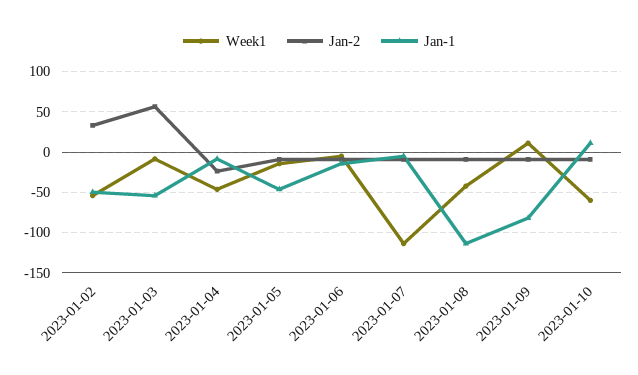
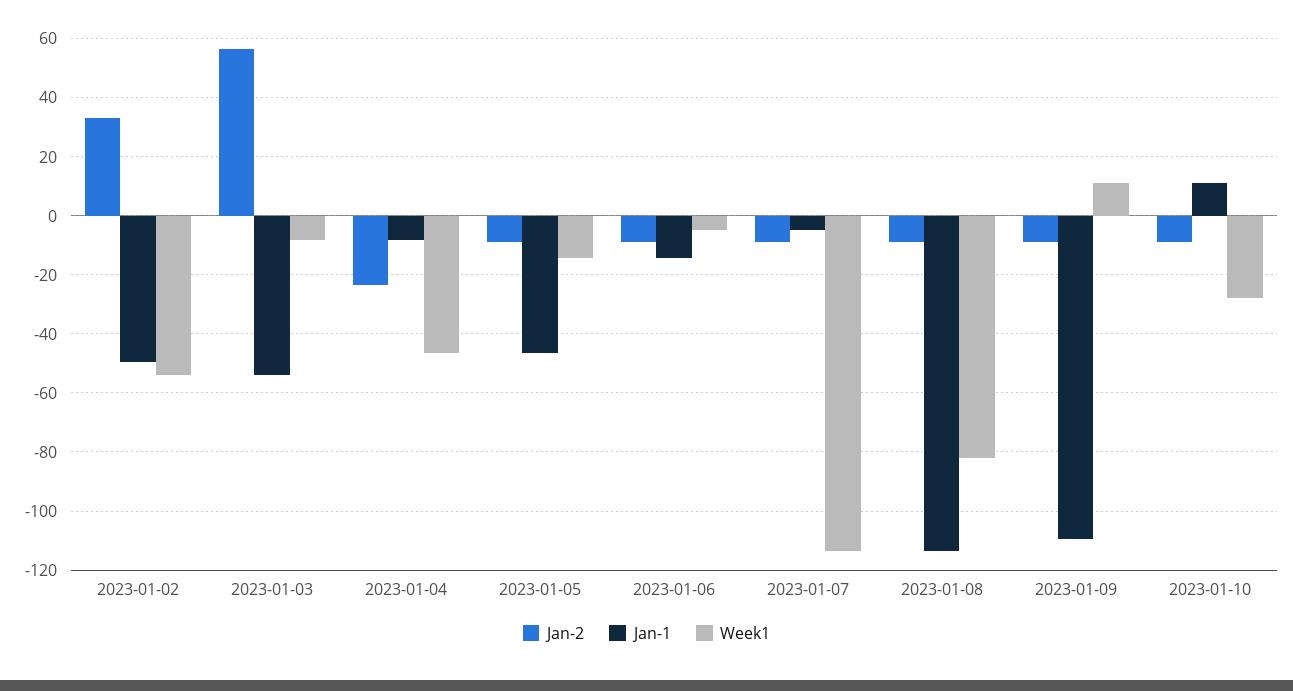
Week1, 2023-01-08: -40 -> -82.5
Jan-1, 2023-01-09: -80 -> -110
Week1, 2023-01-10: -60 -> -27.5

